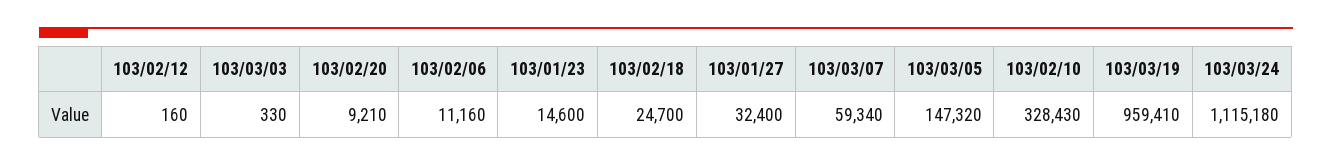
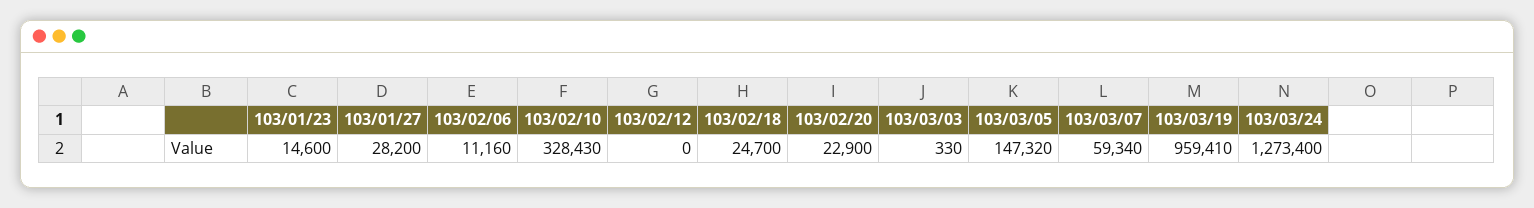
103/02/12: 160 -> 0
103/02/20: 9210 -> 22900
103/01/27: 32400 -> 28200
103/03/24: 1115180 -> 1273400

